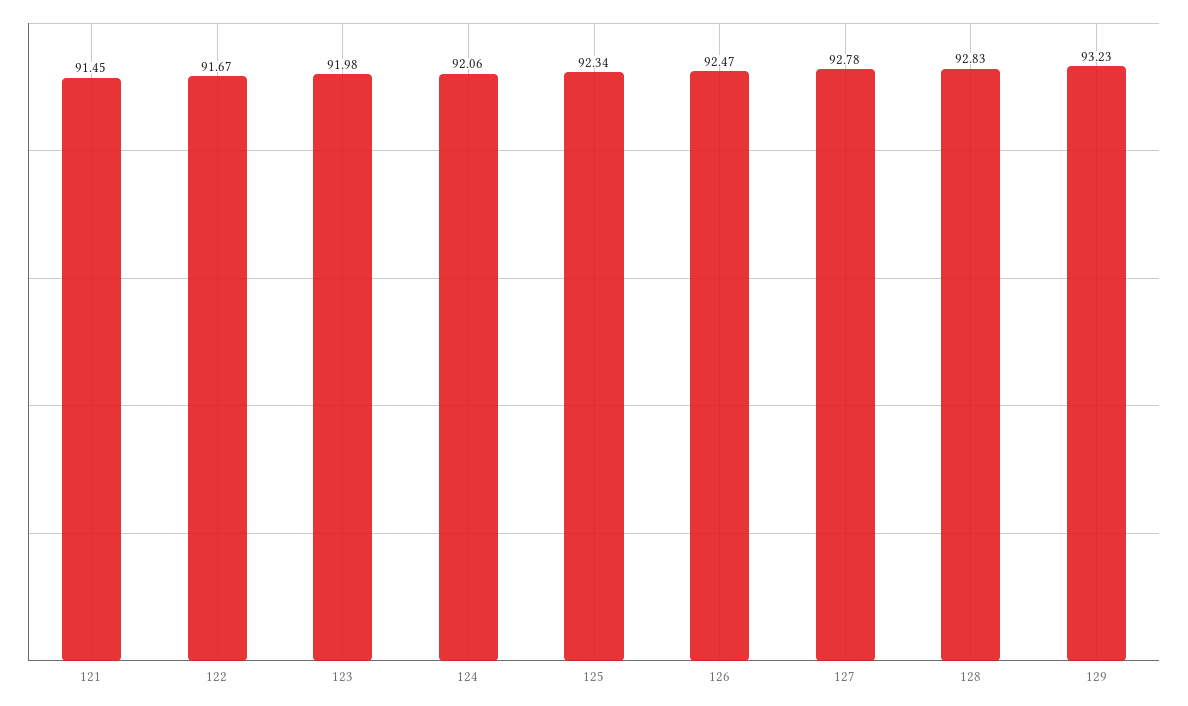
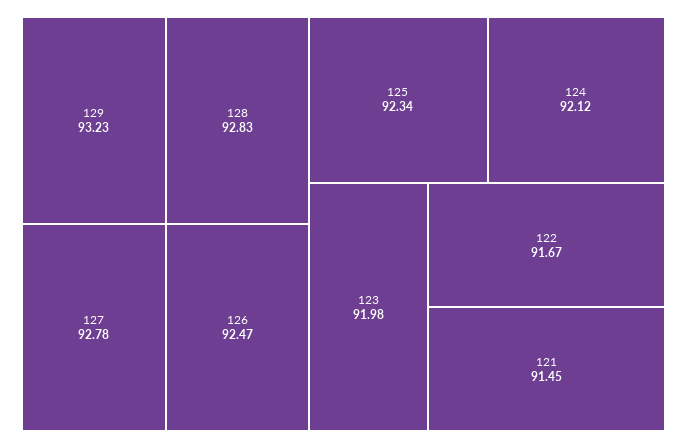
124: 92.06 -> 92.12

